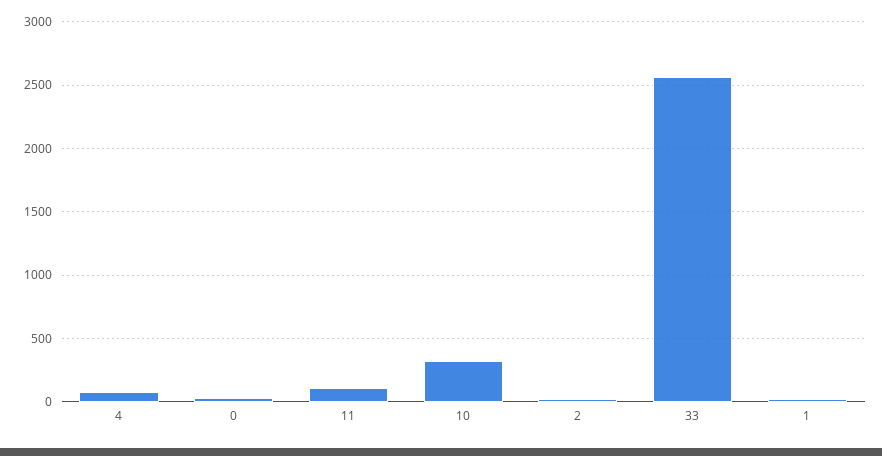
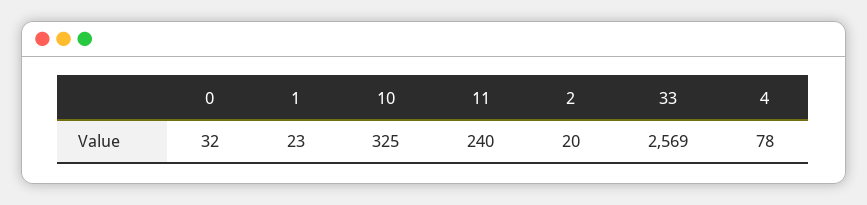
11: 100 -> 240

